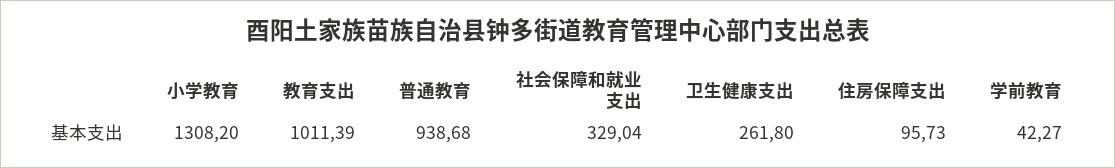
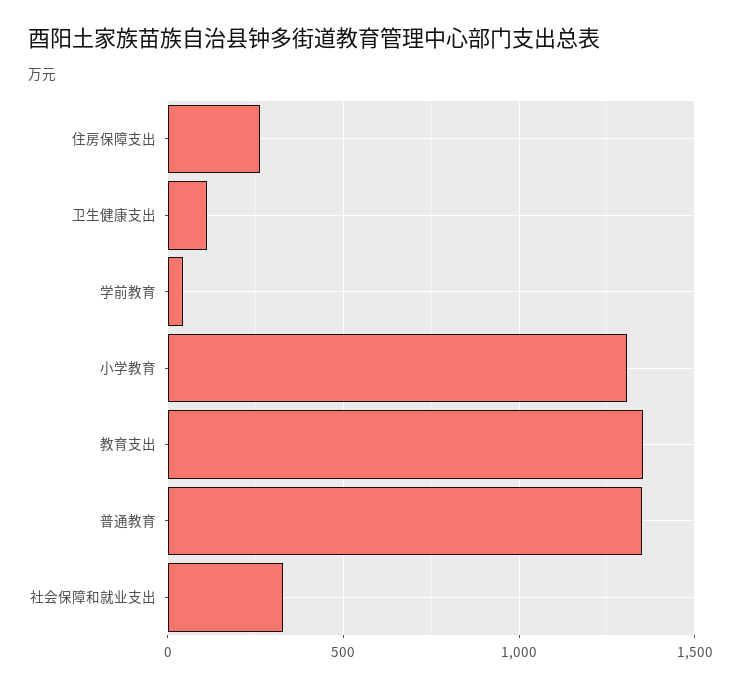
教育支出: 1011.39 -> 1350
普通教育: 938.68 -> 1350
卫生健康支出: 261.8 -> 100
住房保障支出: 95.73 -> 250

